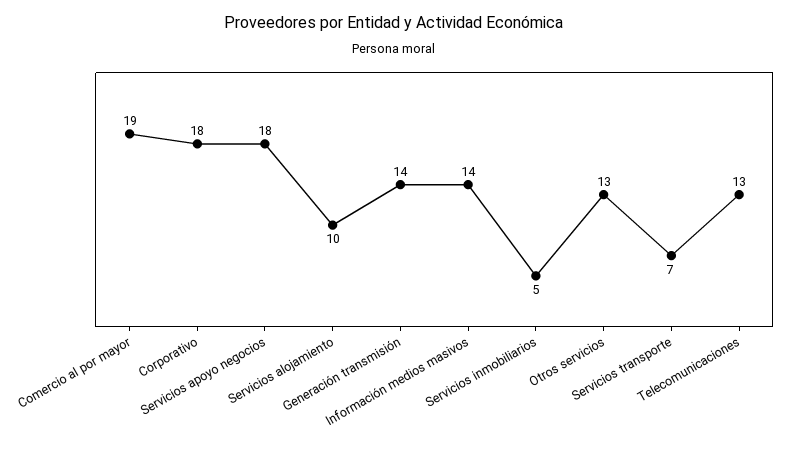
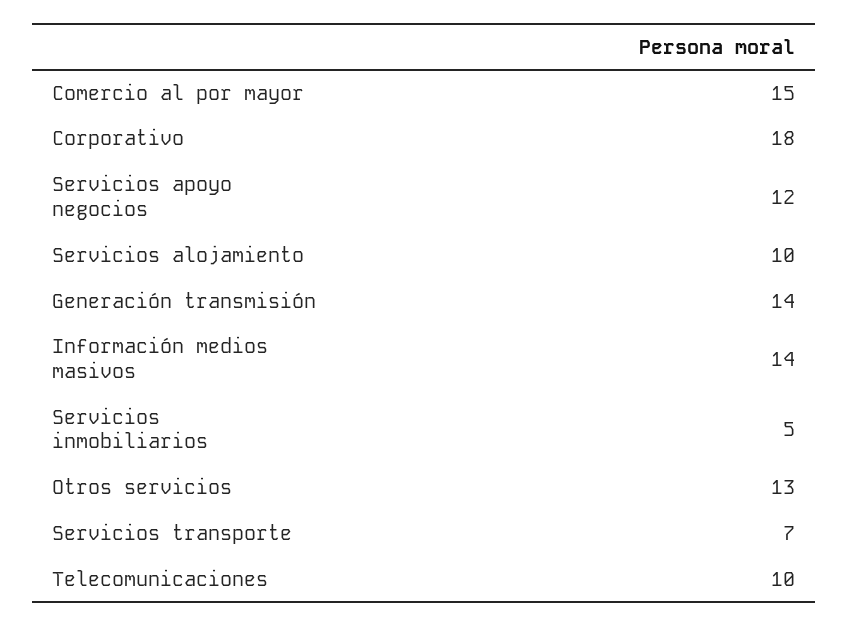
Comercio al por mayor: 19 -> 15
Servicios apoyo negocios: 18 -> 12
Telecomunicaciones: 13 -> 10

